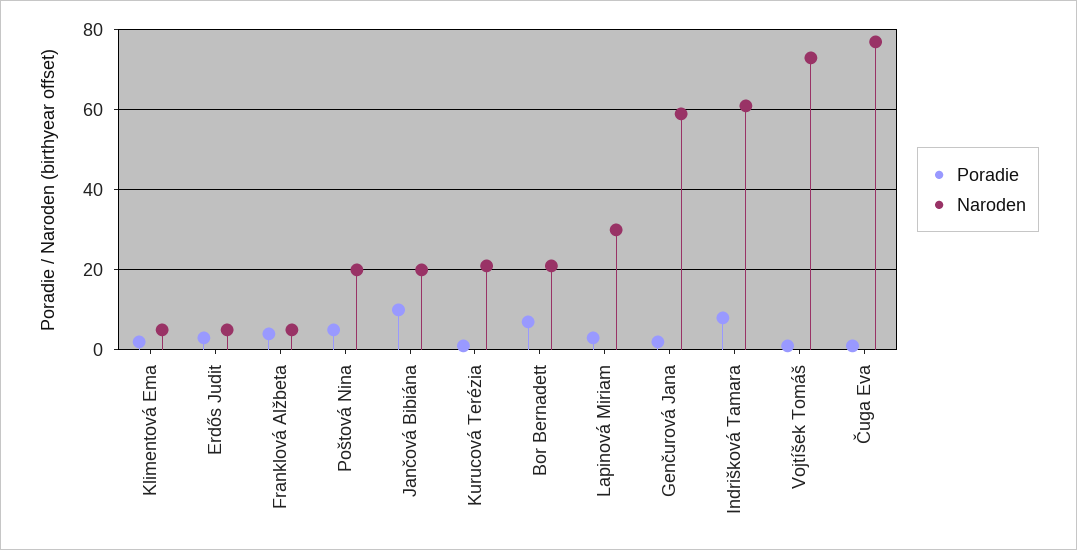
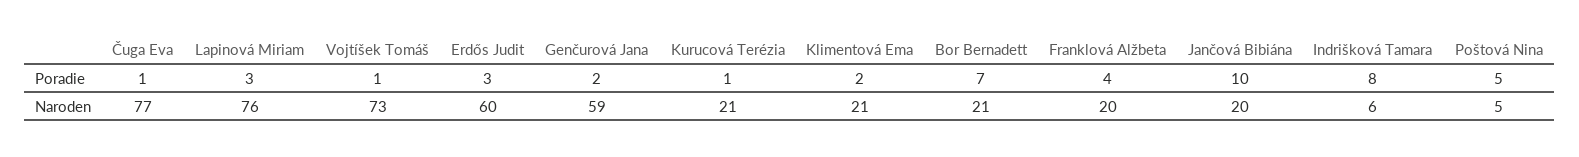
Naroden, Klimentová Ema: 5 -> 21
Naroden, Erdős Judit: 5 -> 60
Naroden, Franklová Alžbeta: 5 -> 20
Naroden, Poštová Nina: 20 -> 5
Naroden, Lapinová Miriam: 30 -> 76
Naroden, Indrišková Tamara: 60 -> 6

